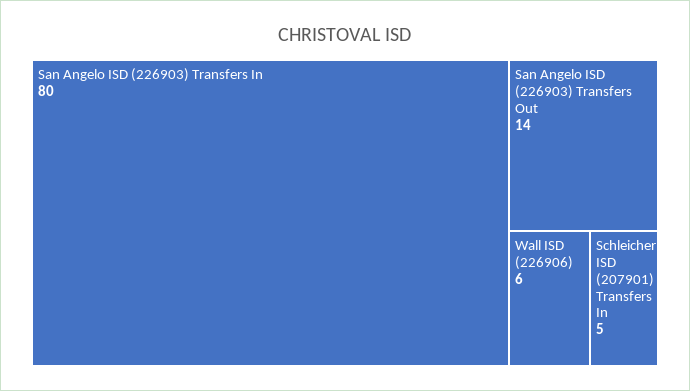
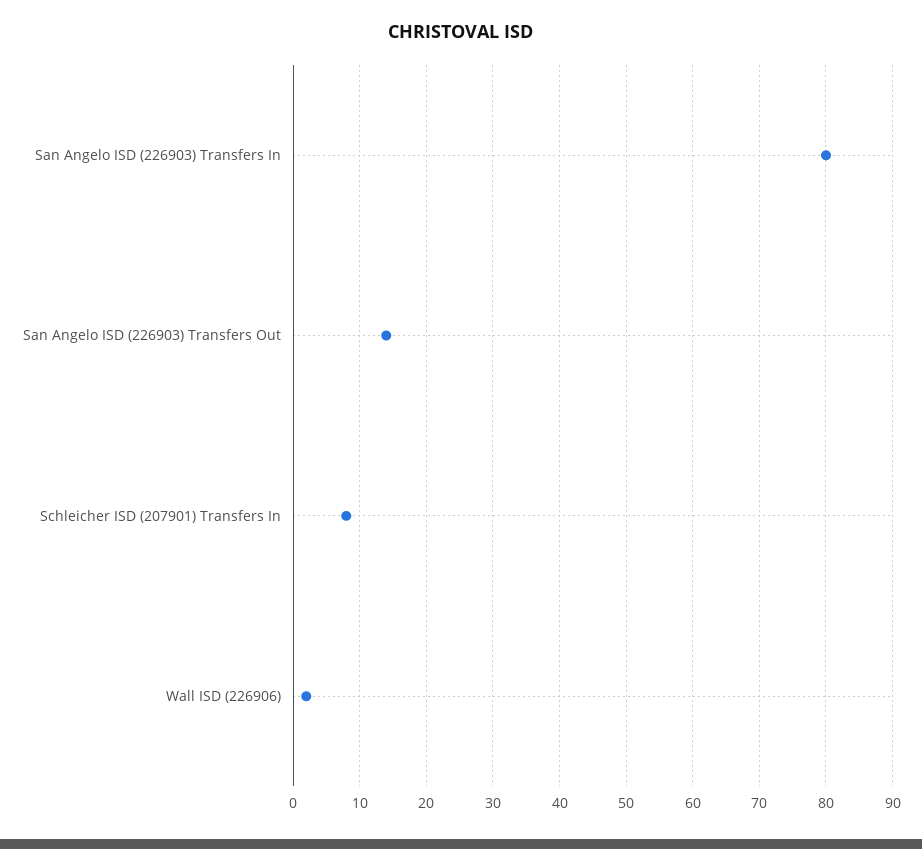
Wall ISD (226906): 6 -> 2
Schleicher ISD (207901) Transfers In: 5 -> 8

